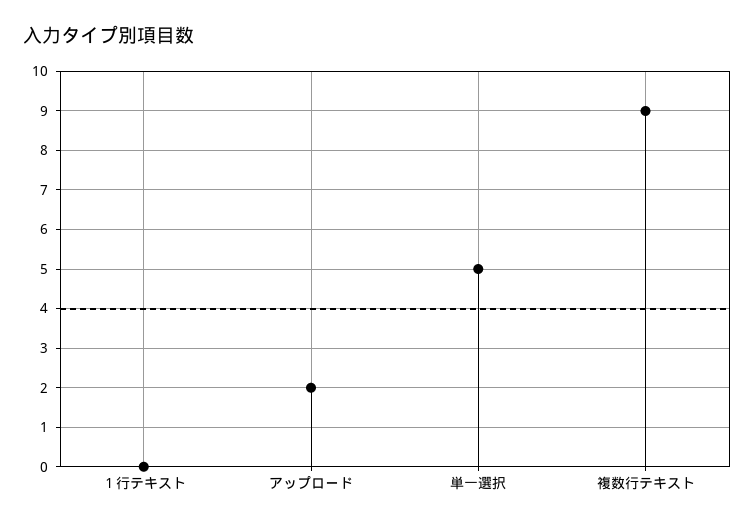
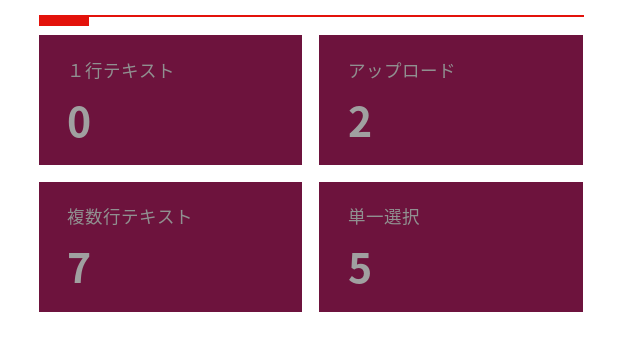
複数行テキスト: 9 -> 7

